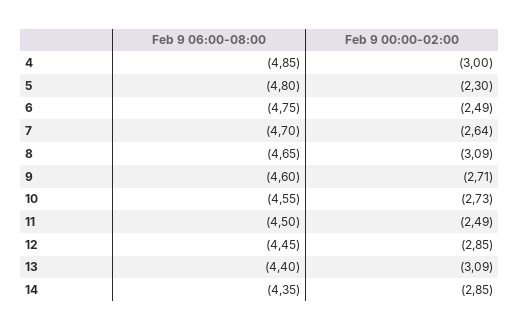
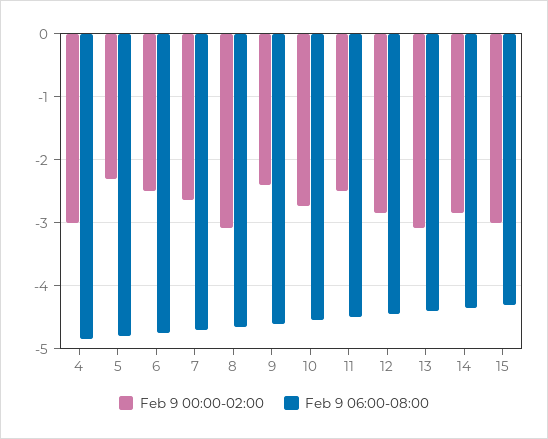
Feb 9 00:00-02:00, 9: -2.71 -> -2.4
Feb 9 00:00-02:00, 15: none -> -3
Feb 9 06:00-08:00, 15: none -> -4.3

